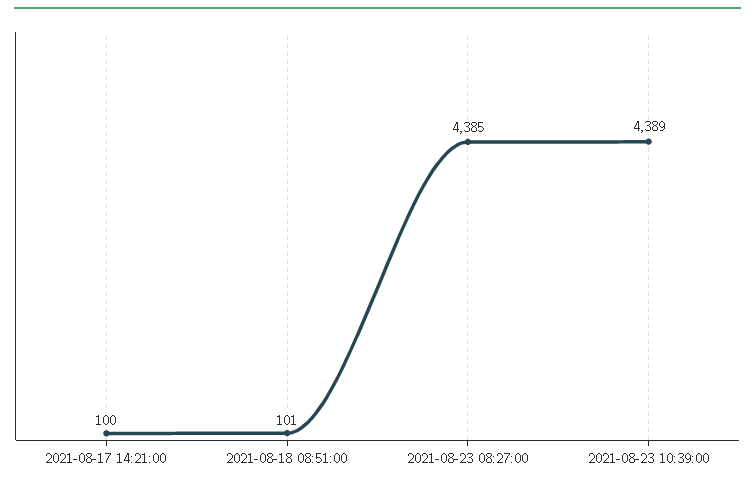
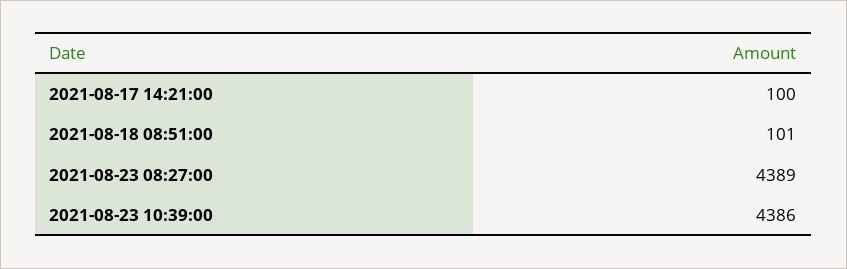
2021-08-23 08:27:00: 4385 -> 4389
2021-08-23 10:39:00: 4389 -> 4386

